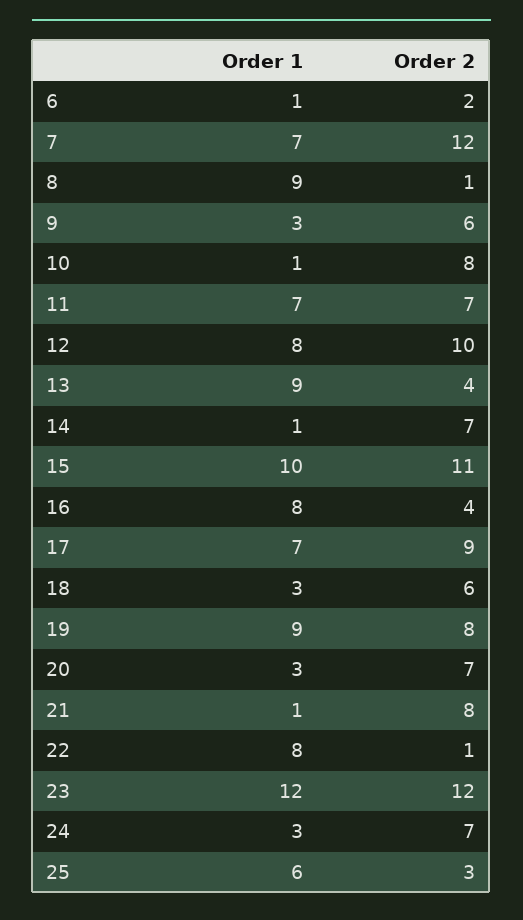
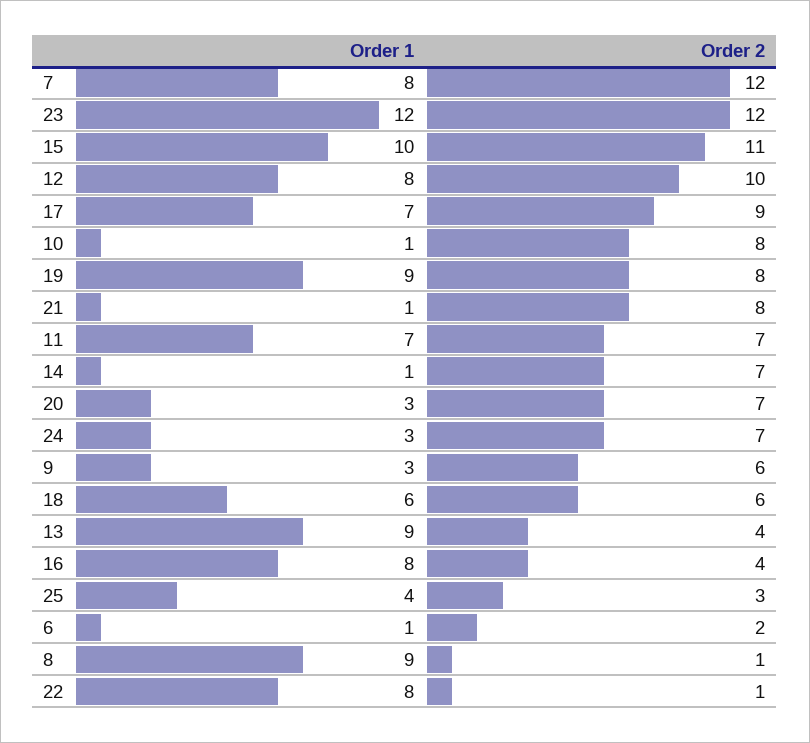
Order 1, 7: 7 -> 8
Order 1, 18: 3 -> 6
Order 1, 25: 6 -> 4

